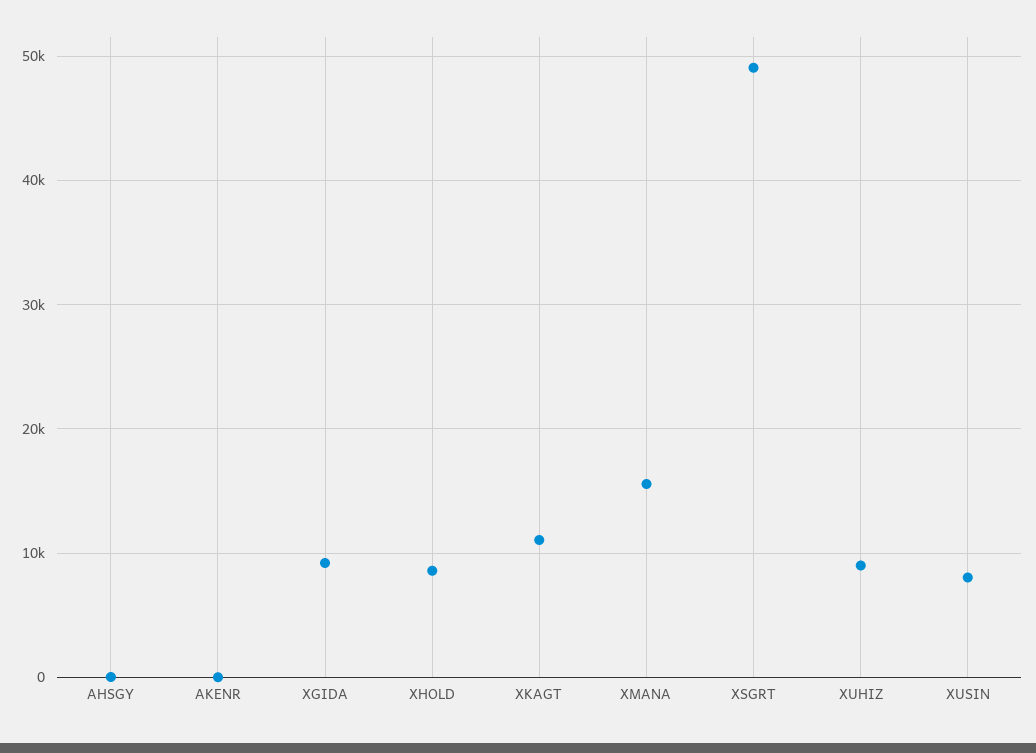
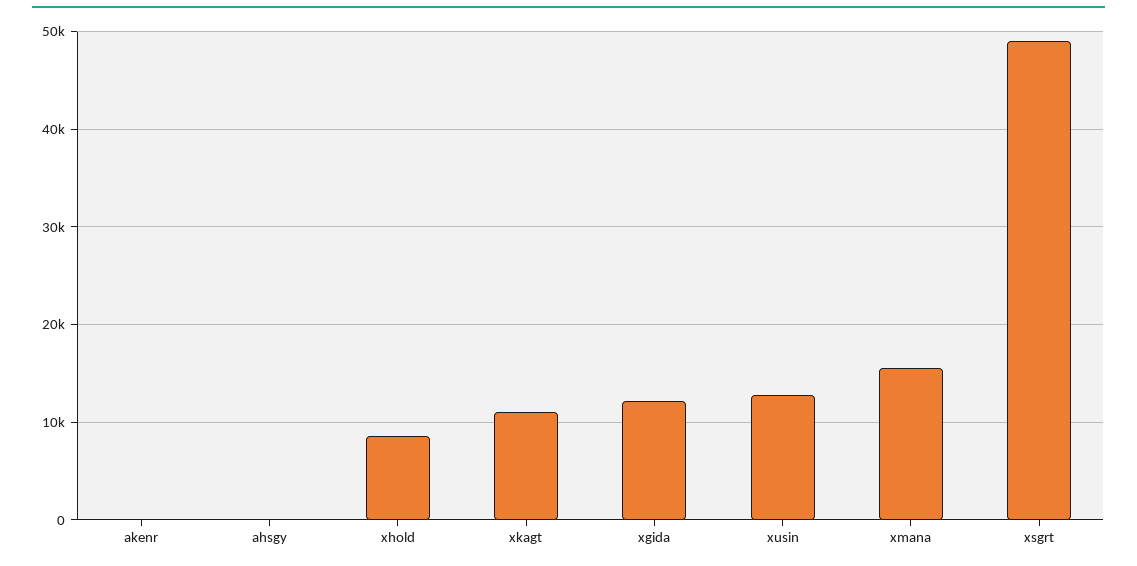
XGIDA: 9000 -> 12000
XUHIZ: 9000 -> none
XUSIN: 8000 -> 13000

